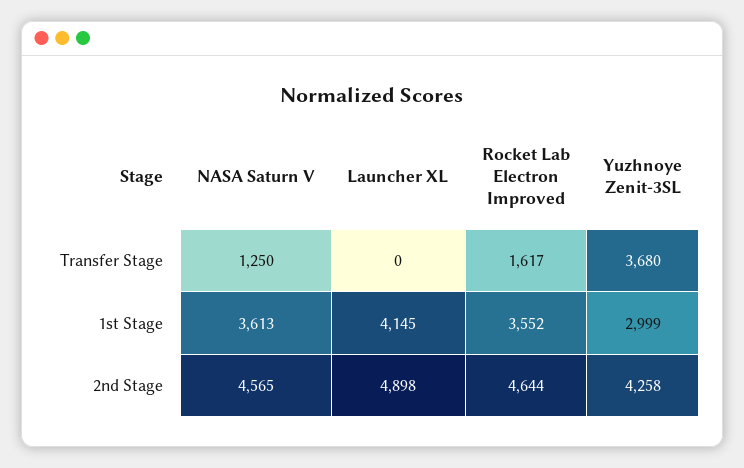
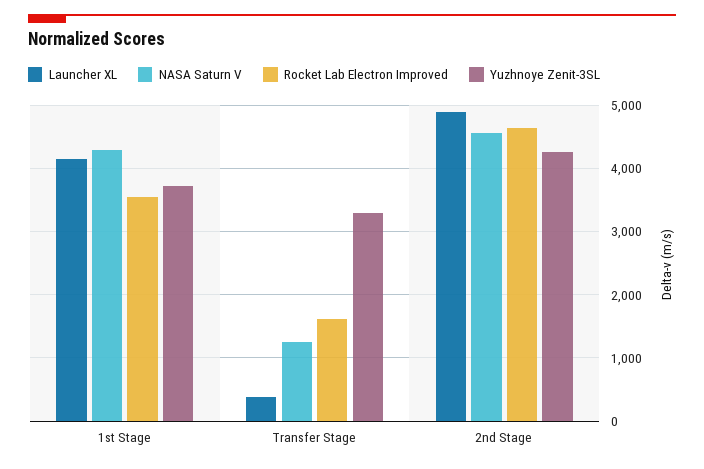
Launcher XL, Transfer Stage: 0 -> 400
Yuzhnoye Zenit-3SL, Transfer Stage: 3680 -> 3300
NASA Saturn V, 1st Stage: 3613 -> 4300
Yuzhnoye Zenit-3SL, 1st Stage: 2999 -> 3700

